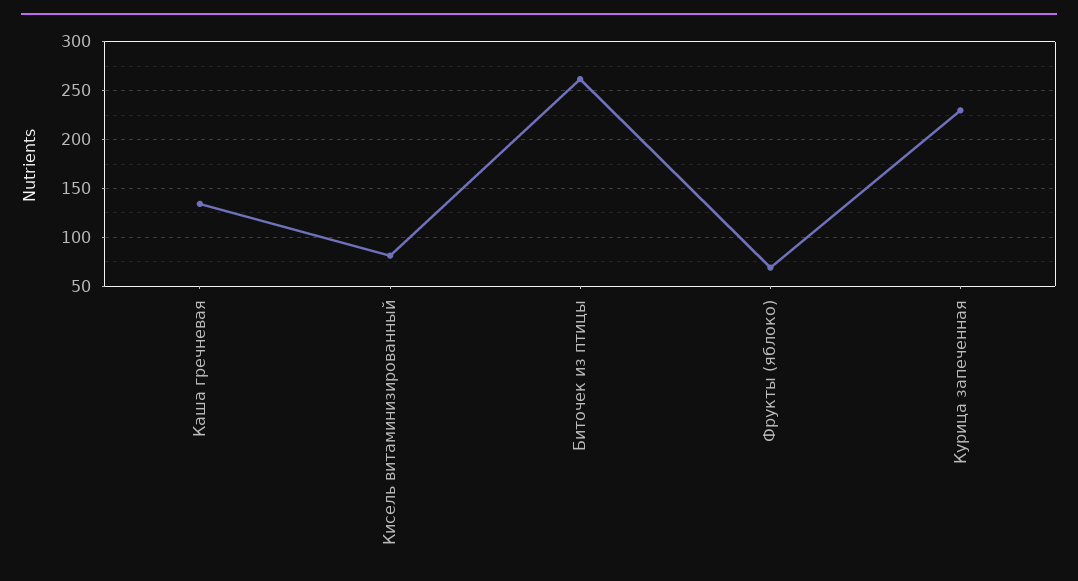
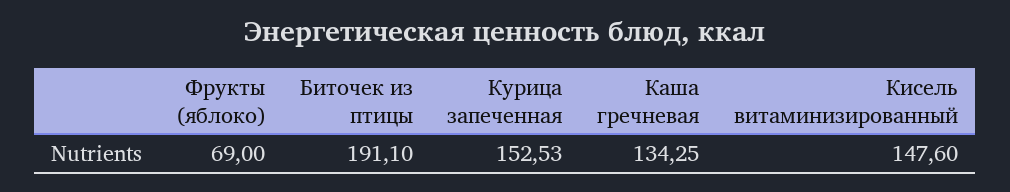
Кисель витаминизированный: 80 -> 147.6
Биточек из птицы: 260 -> 191.1
Курица запеченная: 230 -> 152.53

